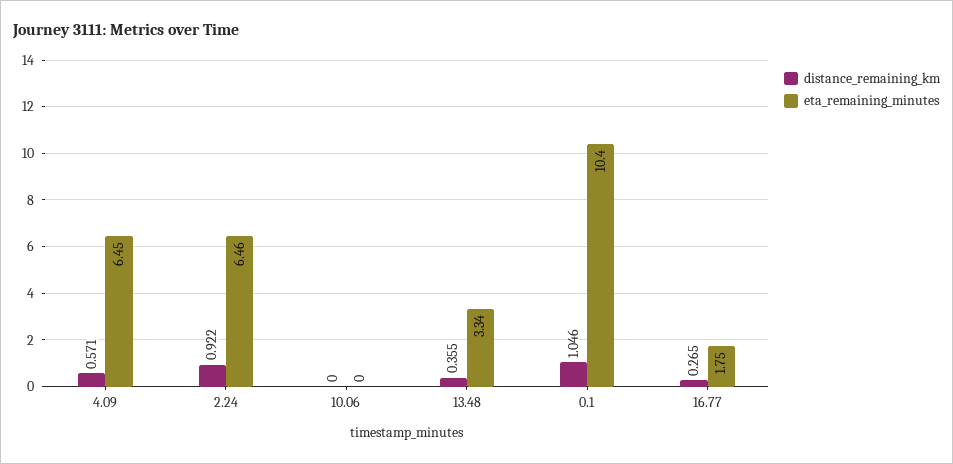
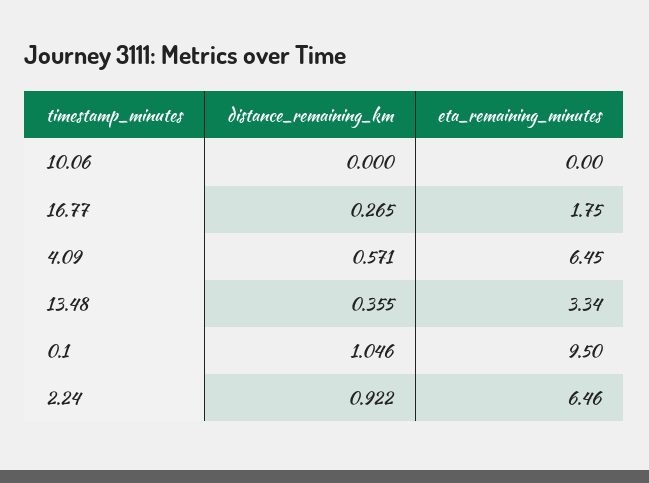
eta_remaining_minutes, 0.1: 10.4 -> 9.5

